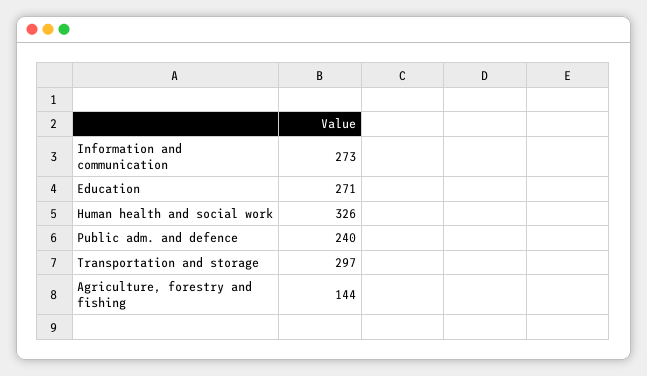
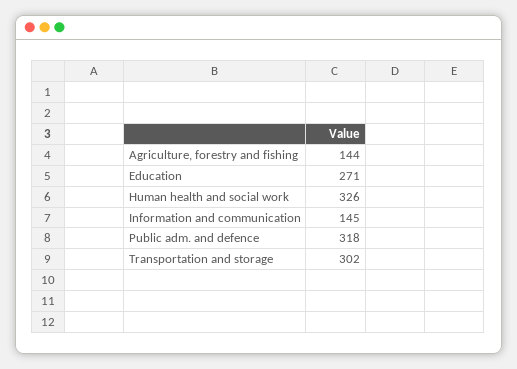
Information and communication: 273 -> 145
Public adm. and defence: 240 -> 318
Transportation and storage: 297 -> 302

